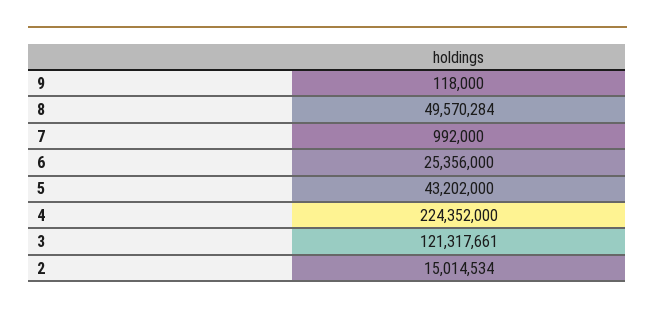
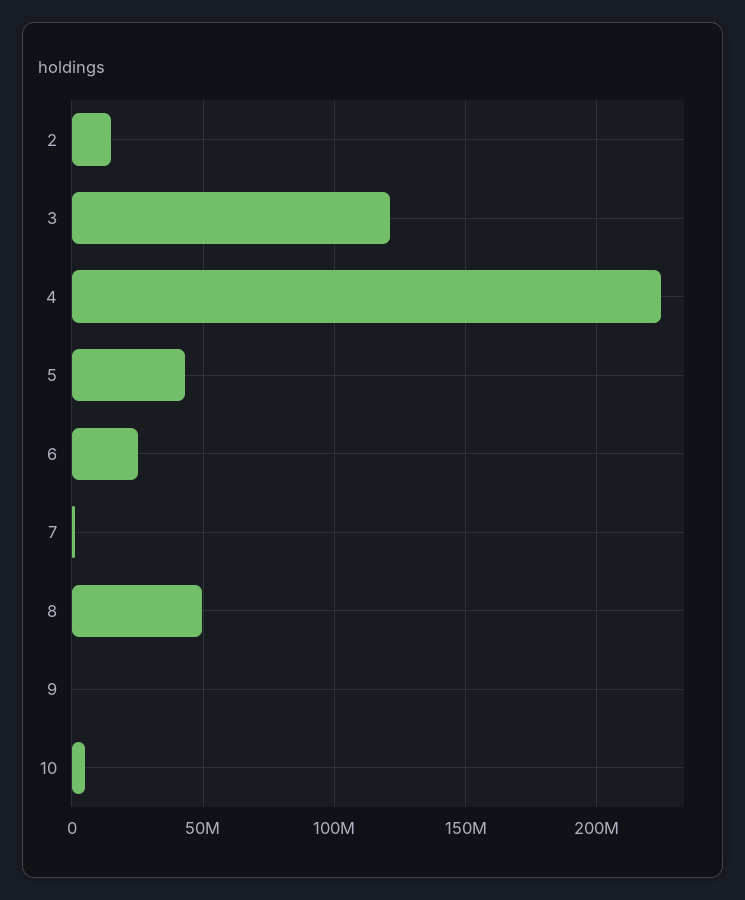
10: none -> 5000000

